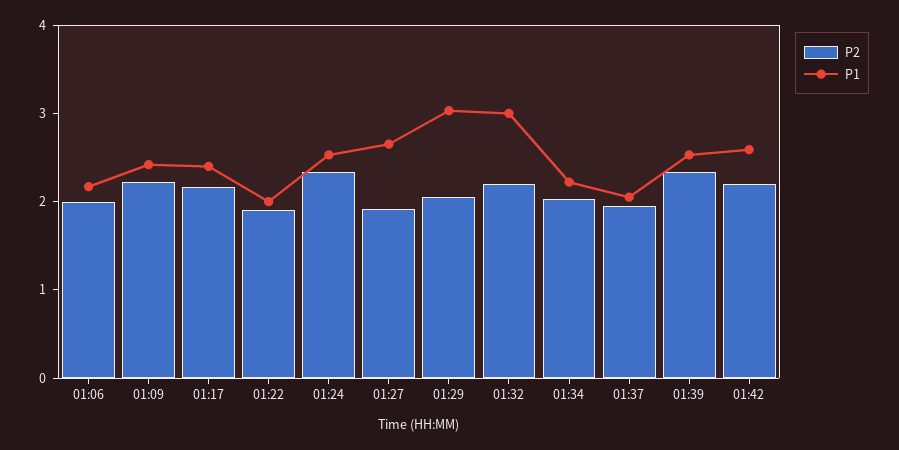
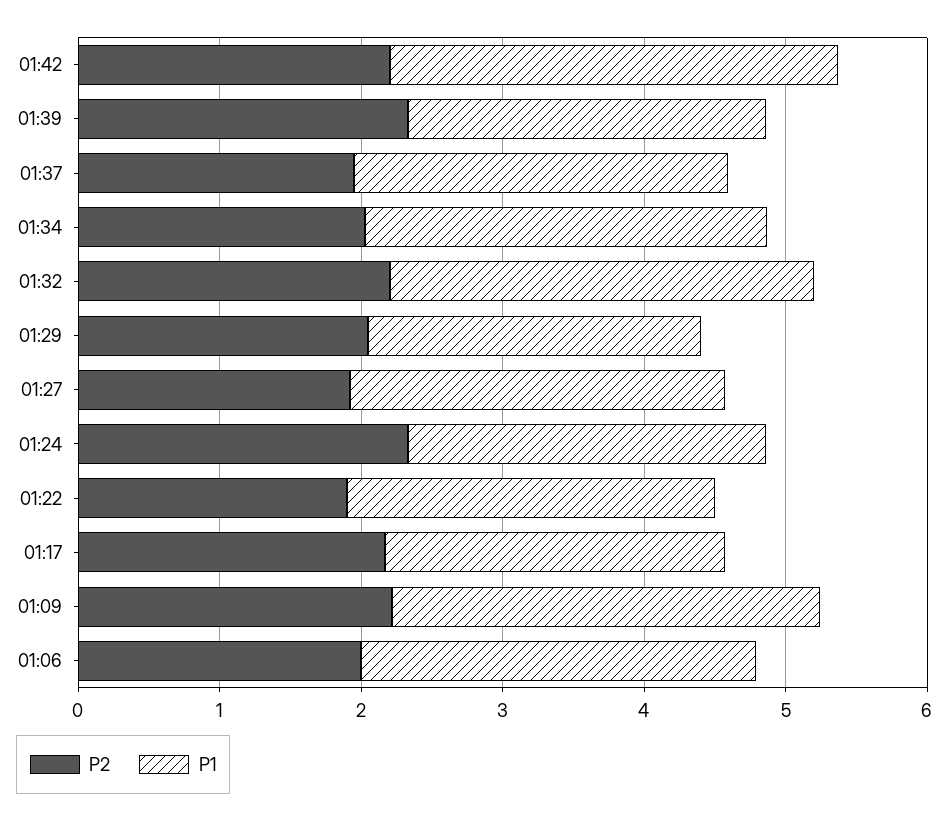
P1, 01:06: 2.2 -> 2.8
P1, 01:09: 2.4 -> 3
P1, 01:22: 2 -> 2.6
P1, 01:29: 3 -> 2.4
P1, 01:34: 2.2 -> 2.8
P1, 01:37: 2 -> 2.6
P1, 01:42: 2.6 -> 3.2

